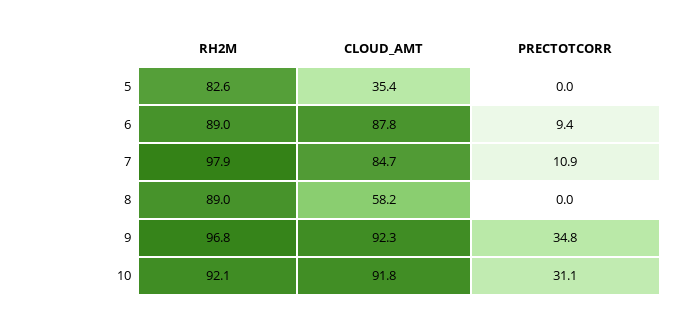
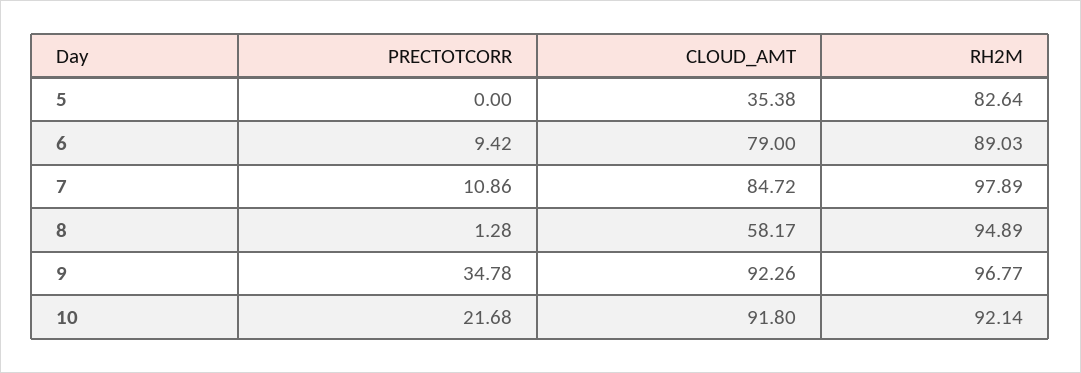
CLOUD_AMT, 6: 87.8 -> 79
RH2M, 8: 89 -> 94.89
PRECTOTCORR, 8: 0 -> 1.28
PRECTOTCORR, 10: 31.1 -> 21.68

